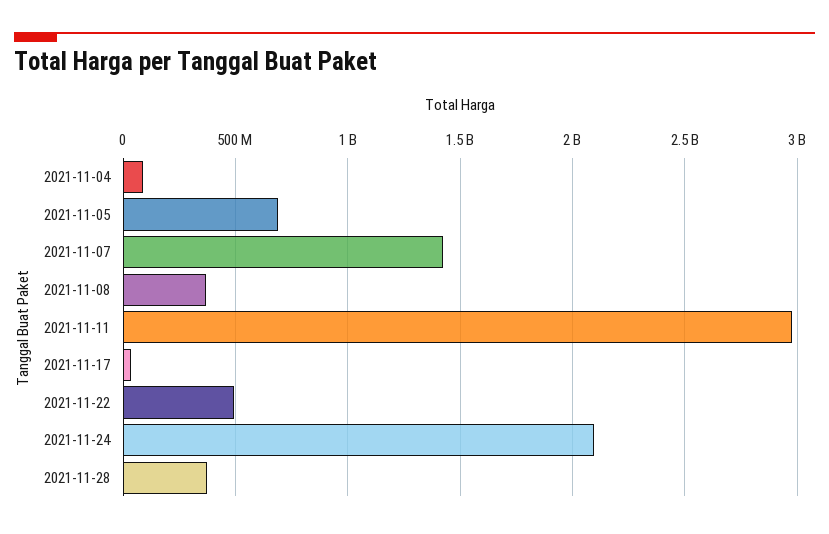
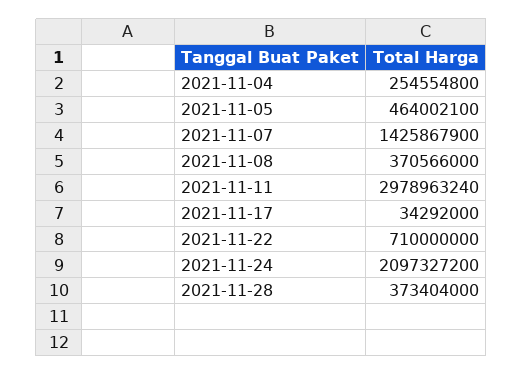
2021-11-04: 100000000 -> 254554800
2021-11-05: 700000000 -> 464002100
2021-11-22: 500000000 -> 710000000

